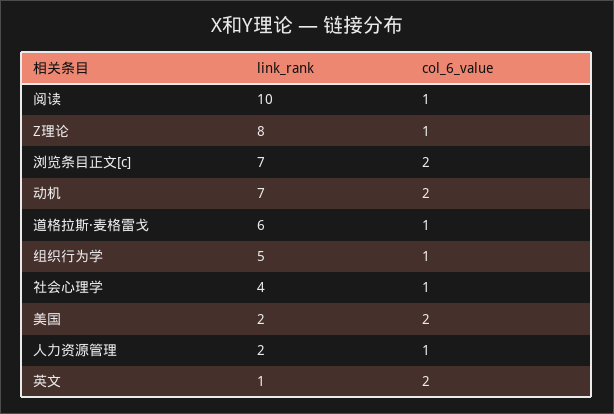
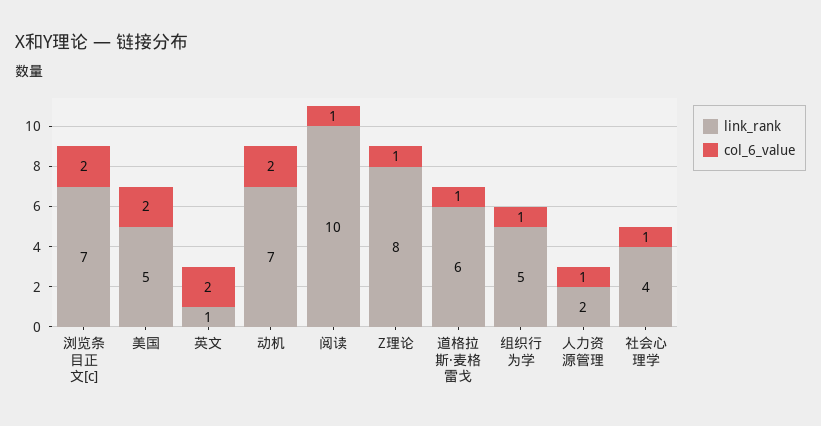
link_rank, 美国: 2 -> 5

